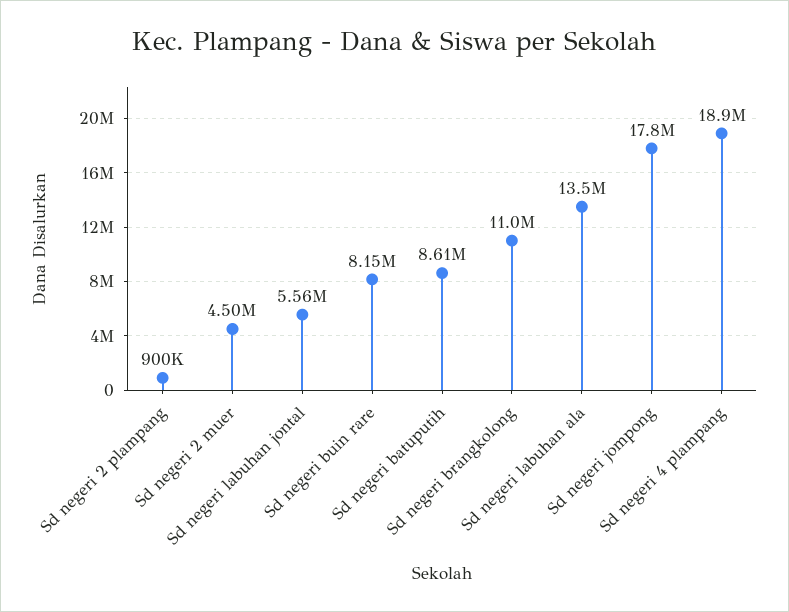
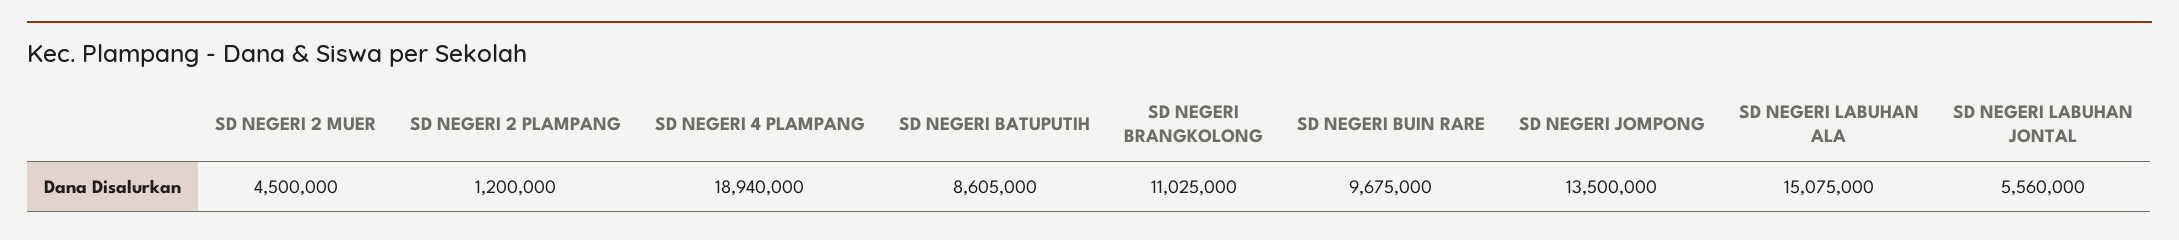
Sd negeri 2 plampang: 900000 -> 1200000
Sd negeri buin rare: 8150000 -> 9675000
Sd negeri labuhan ala: 13500000 -> 15075000
Sd negeri jompong: 17800000 -> 13500000

